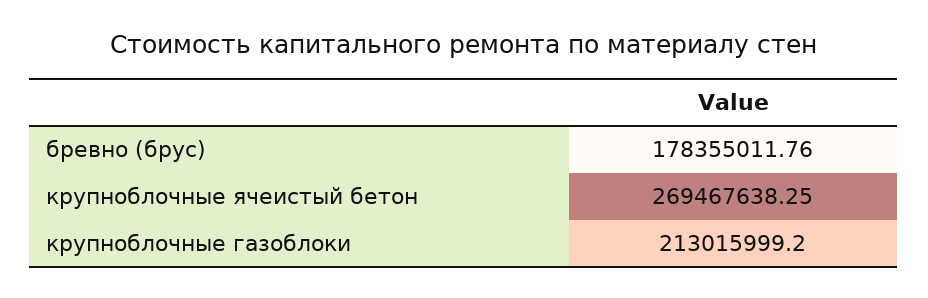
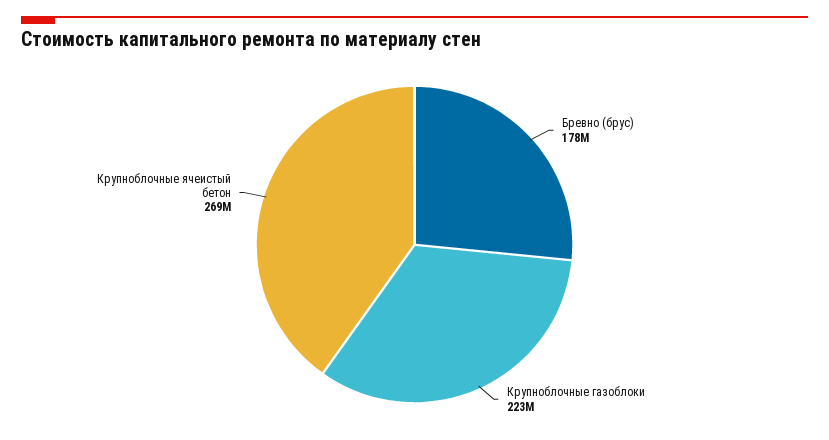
крупноблочные газоблоки: 213015999.2 -> 223000000

